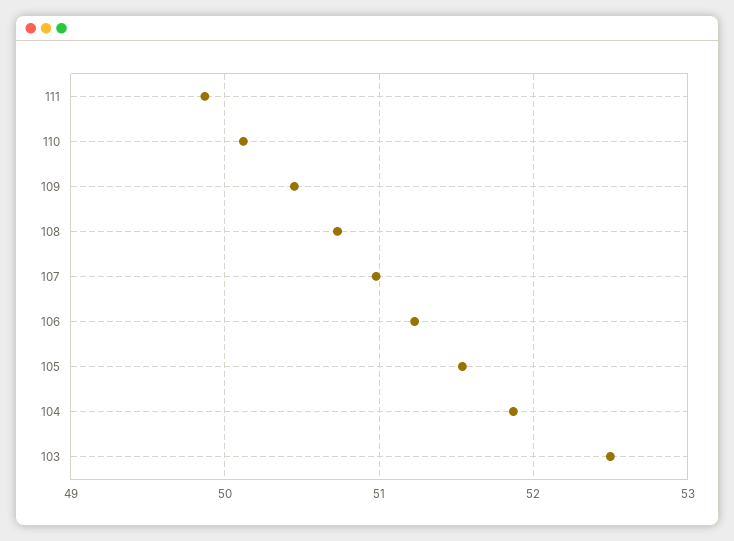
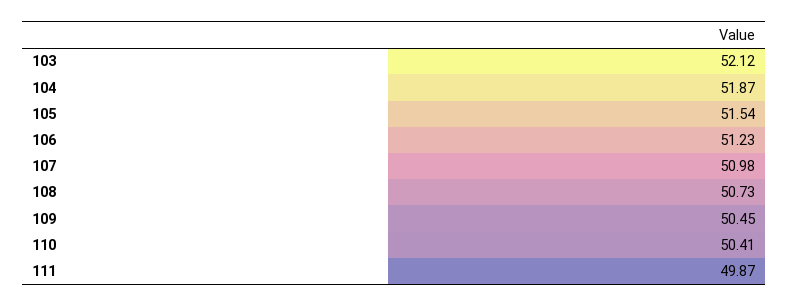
110: 50.1 -> 50.41
103: 52.5 -> 52.12

